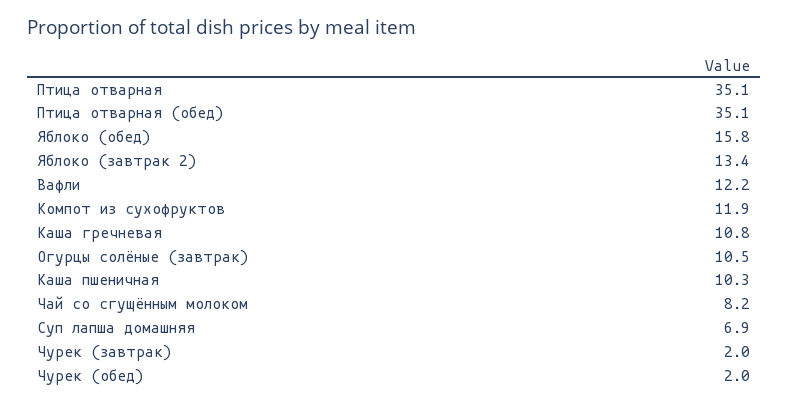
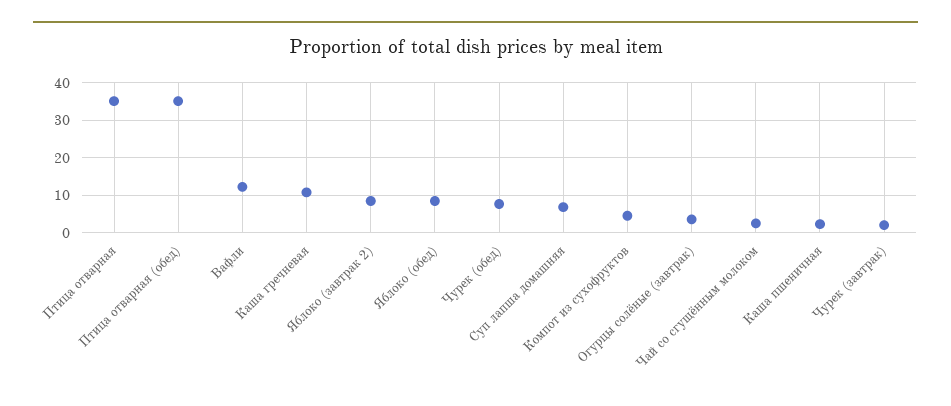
Яблоко (обед): 15.8 -> 8
Яблоко (завтрак 2): 13.4 -> 8
Компот из сухофруктов: 11.9 -> 4
Огурцы солёные (завтрак): 10.5 -> 4
Каша пшеничная: 10.3 -> 2
Чай со сгущённым молоком: 8.2 -> 2
Чурек (обед): 2 -> 8

